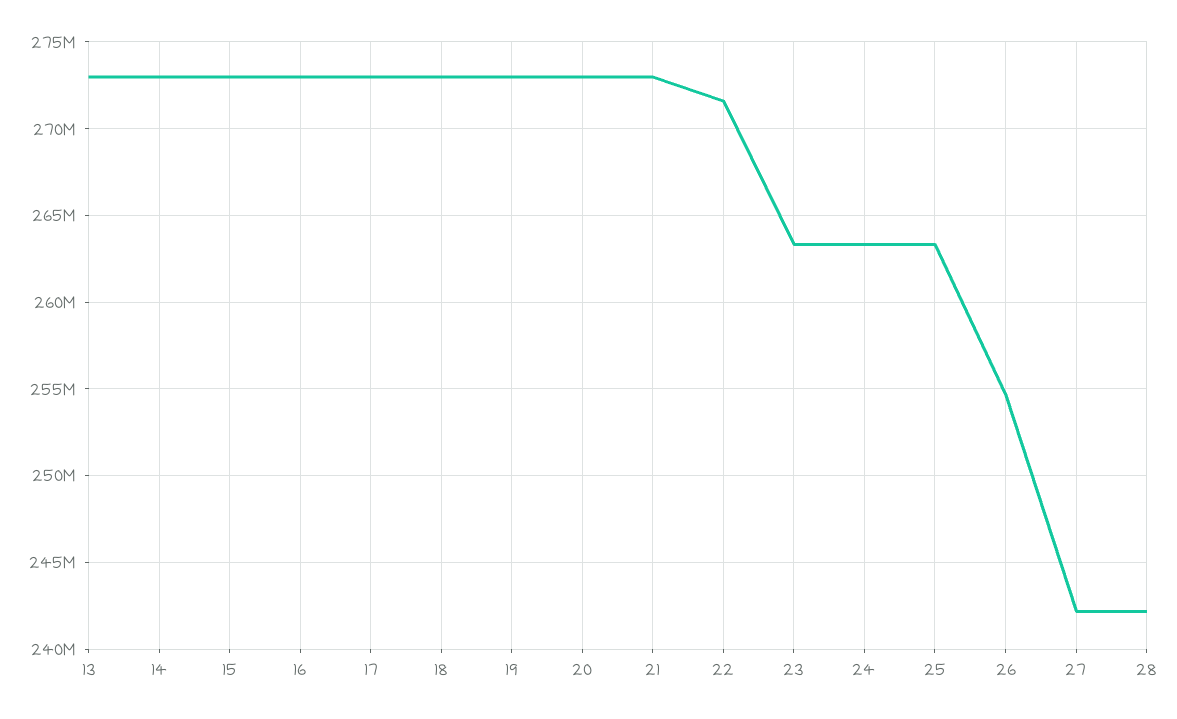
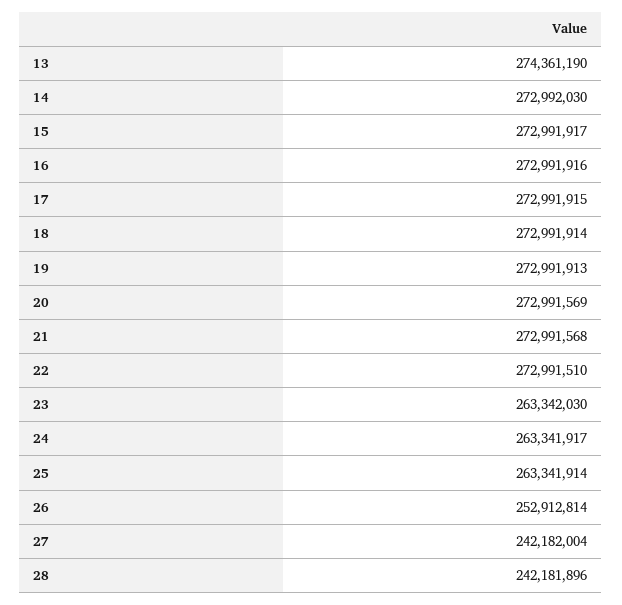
13: 273000000 -> 274361190
22: 271500000 -> 272991510
26: 254500000 -> 252912814

